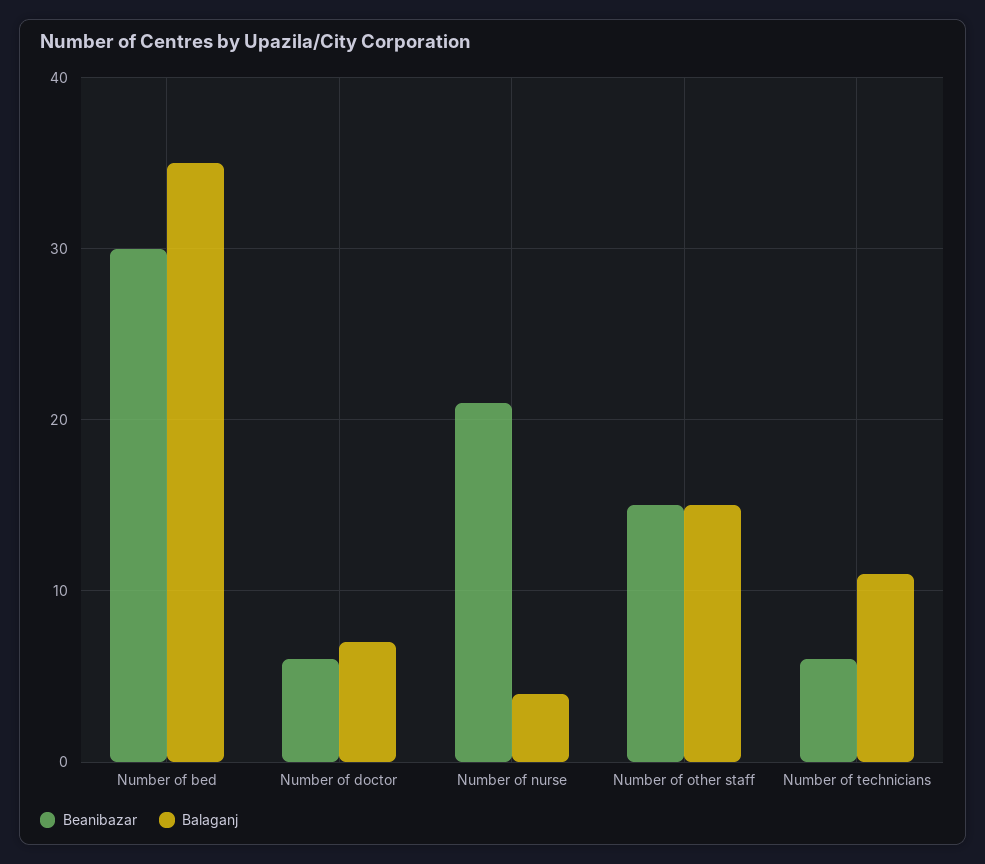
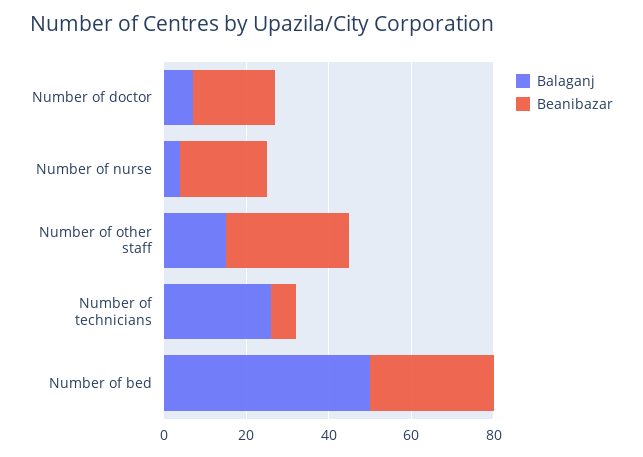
Balaganj, Number of bed: 35 -> 50
Beanibazar, Number of doctor: 6 -> 20
Beanibazar, Number of other staff: 15 -> 30
Balaganj, Number of technicians: 11 -> 25

